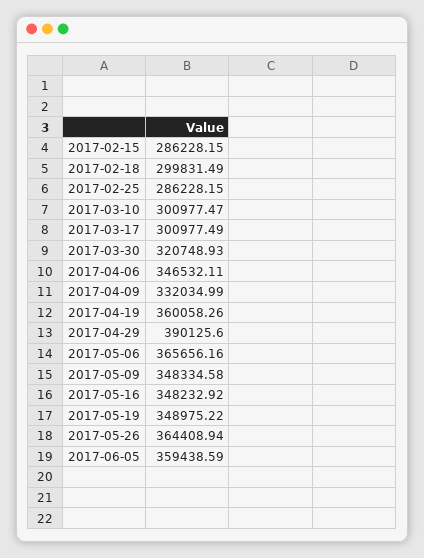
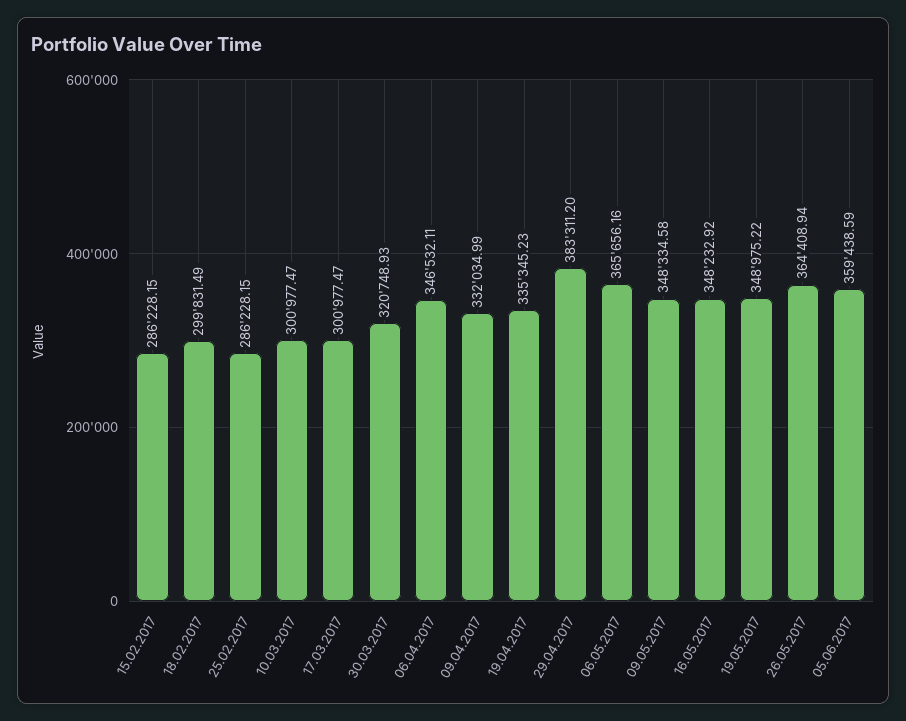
2017-03-17: 300977.49 -> 300977.47
2017-04-19: 360058.26 -> 335345.23
2017-04-29: 390125.6 -> 383311.2

